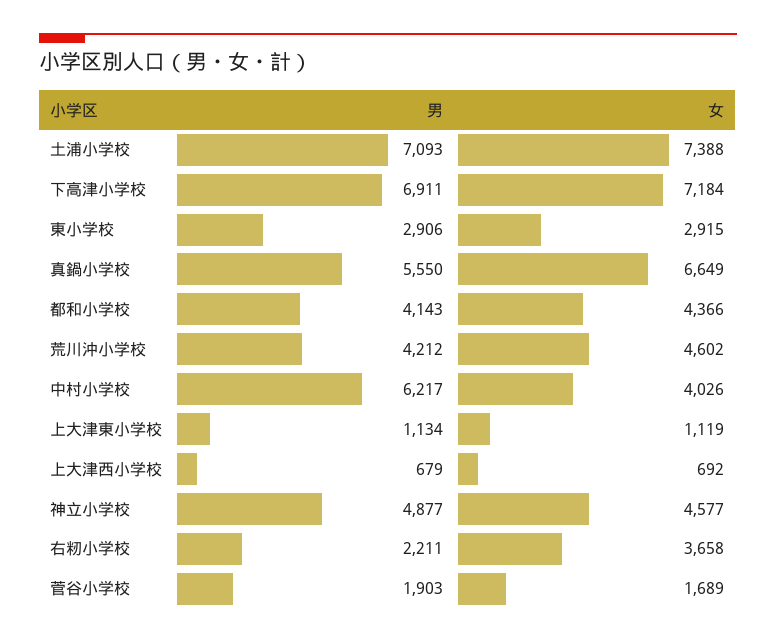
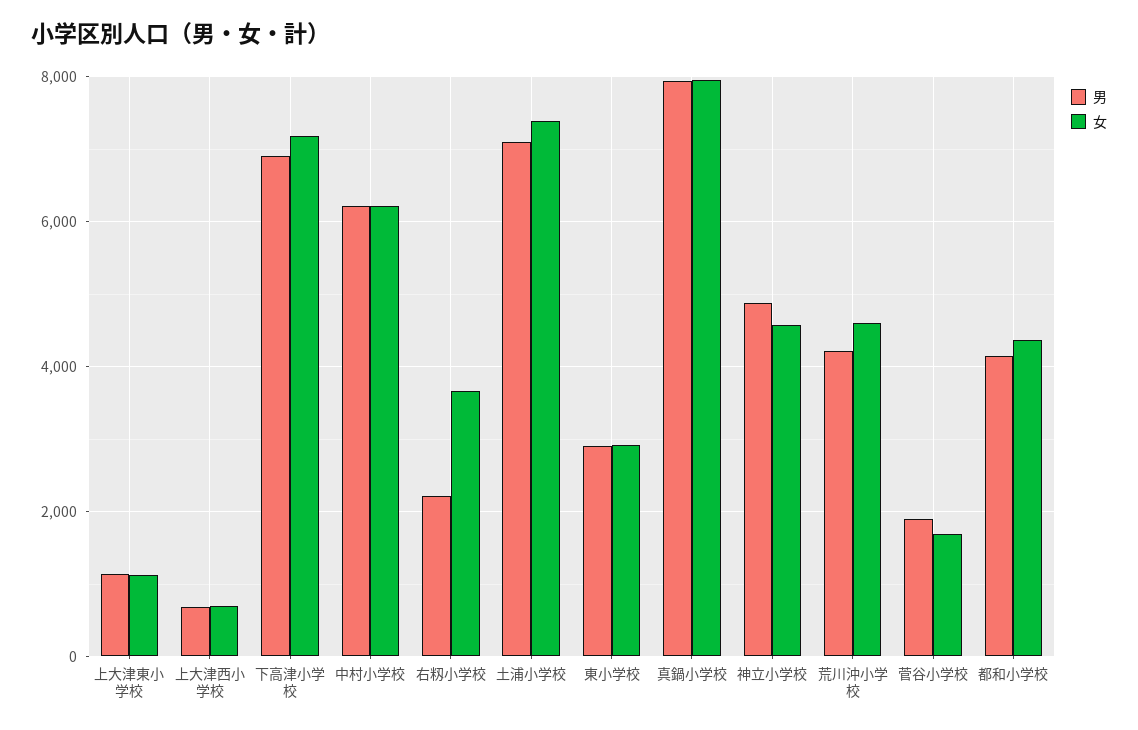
男, 真鍋小学校: 5550 -> 8000
女, 真鍋小学校: 6649 -> 8000
女, 中村小学校: 4026 -> 6200

